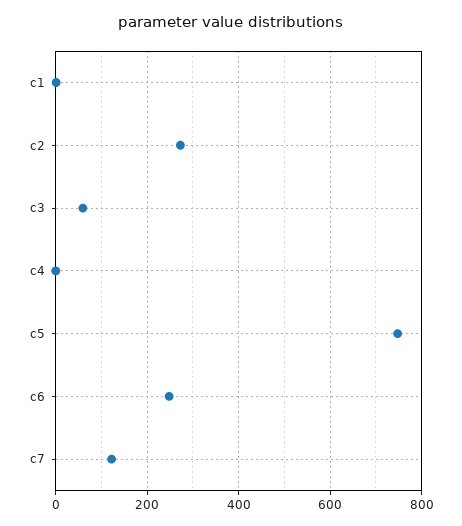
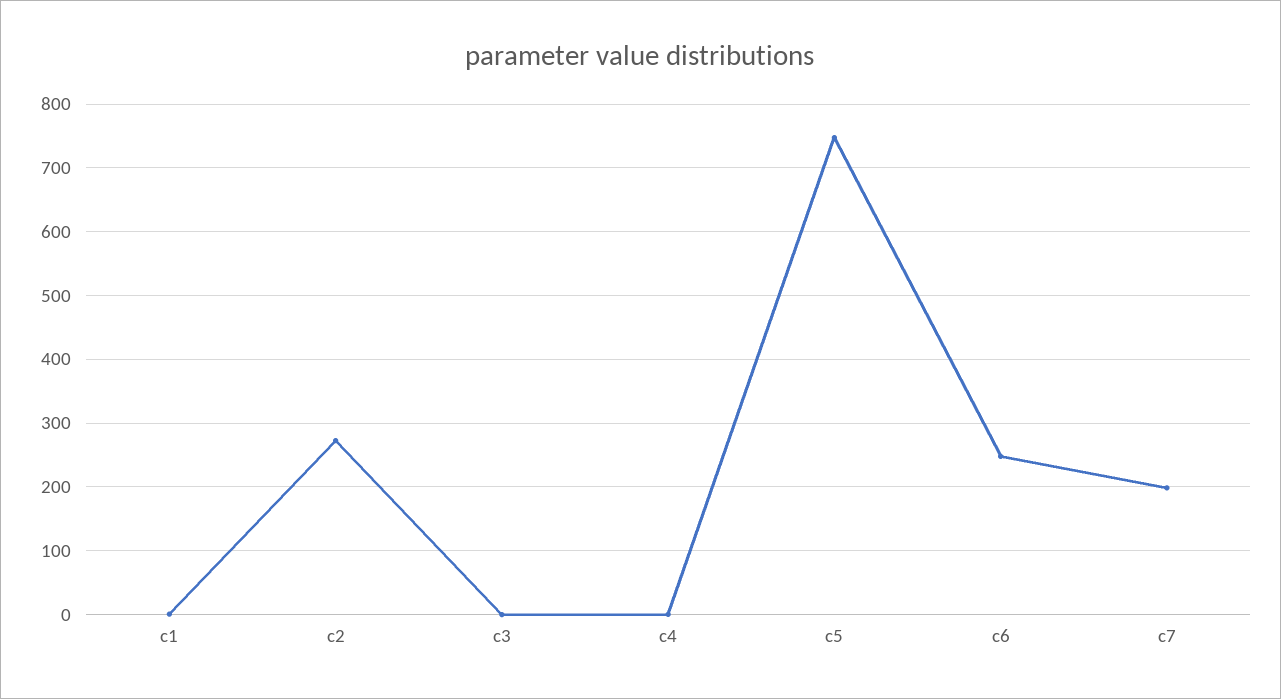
c3: 60 -> 0
c7: 120 -> 200

